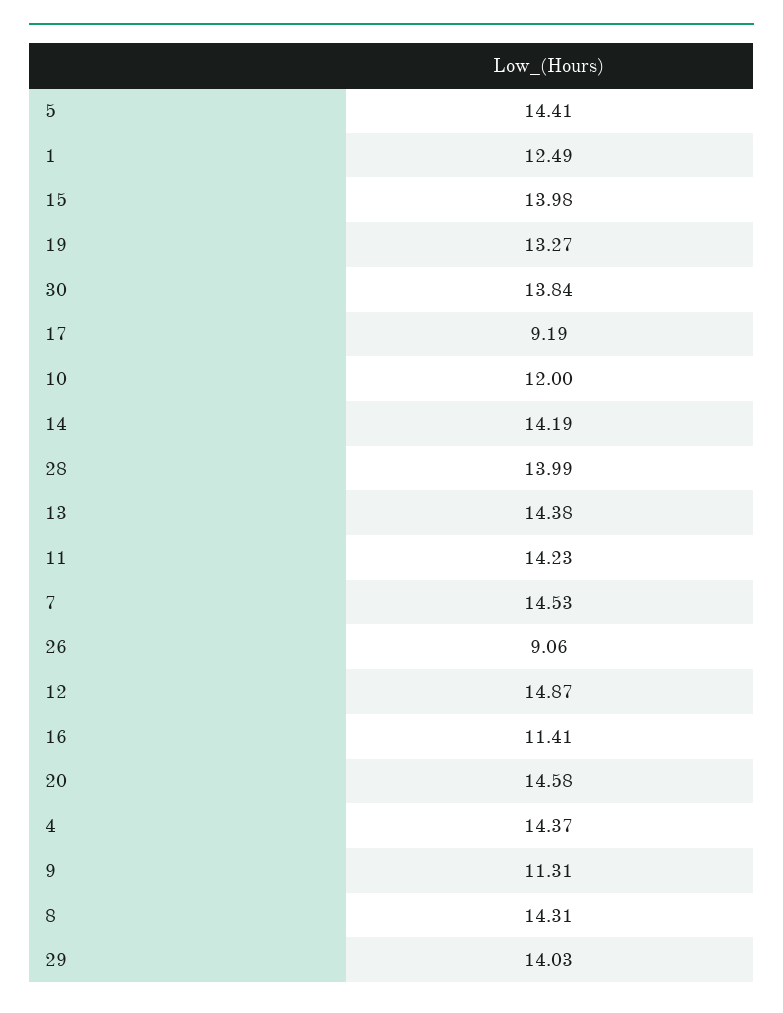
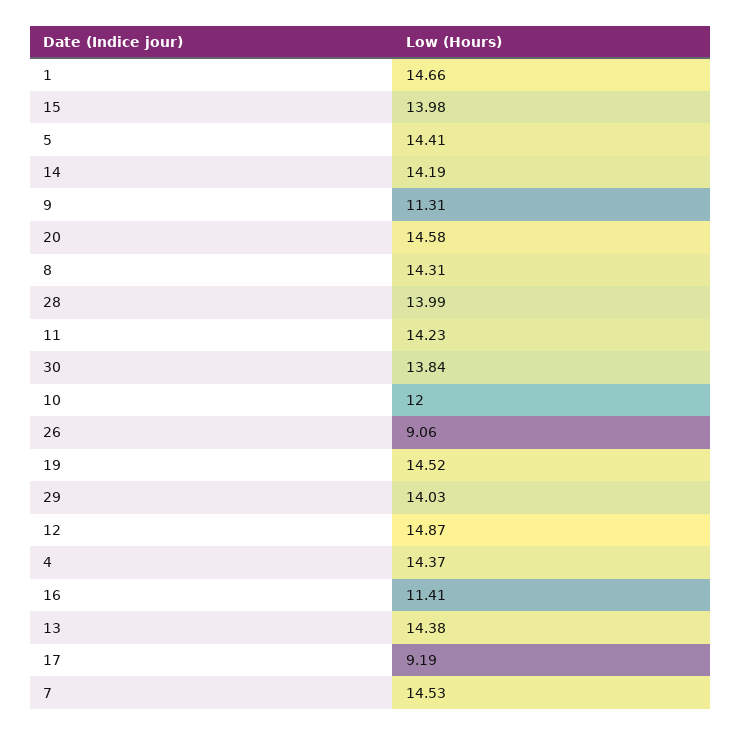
1: 12.49 -> 14.66
19: 13.27 -> 14.52

